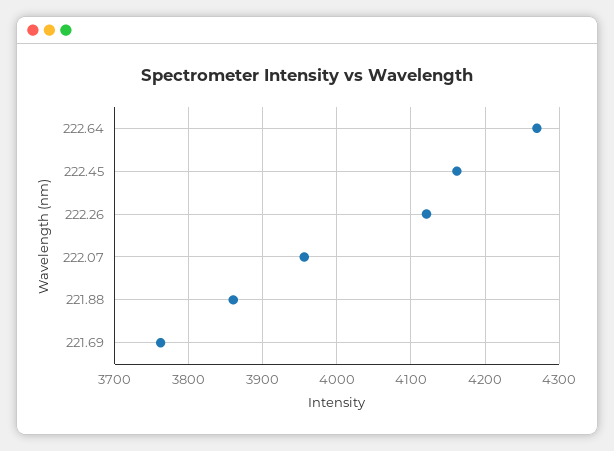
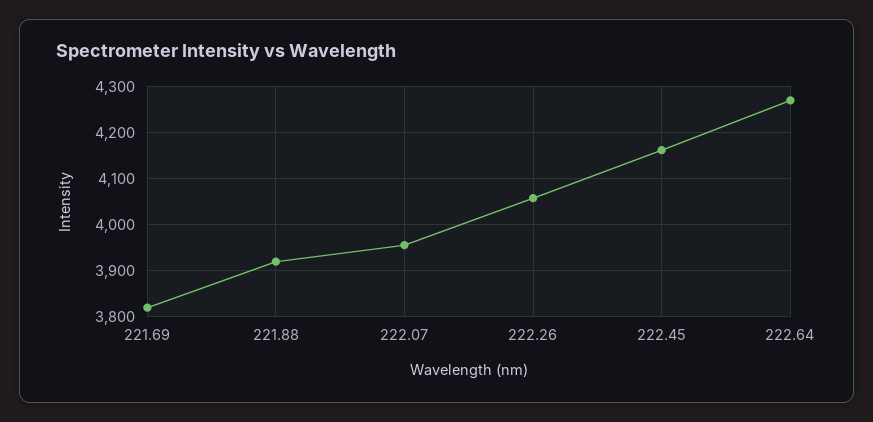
222.26: 4120 -> 4060
221.88: 3860 -> 3920
221.69: 3760 -> 3820

